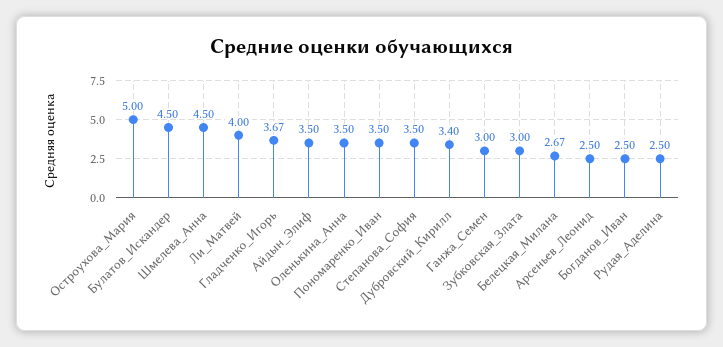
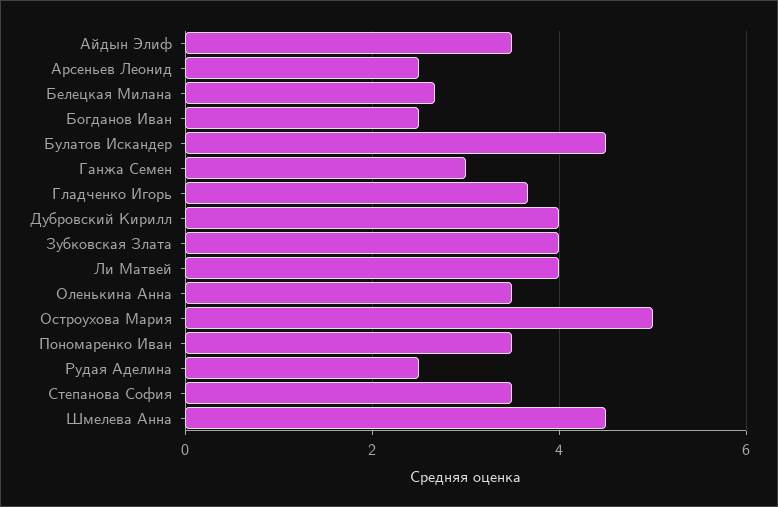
Дубровский_Кирилл: 3.4 -> 4
Зубковская_Злата: 3 -> 4

